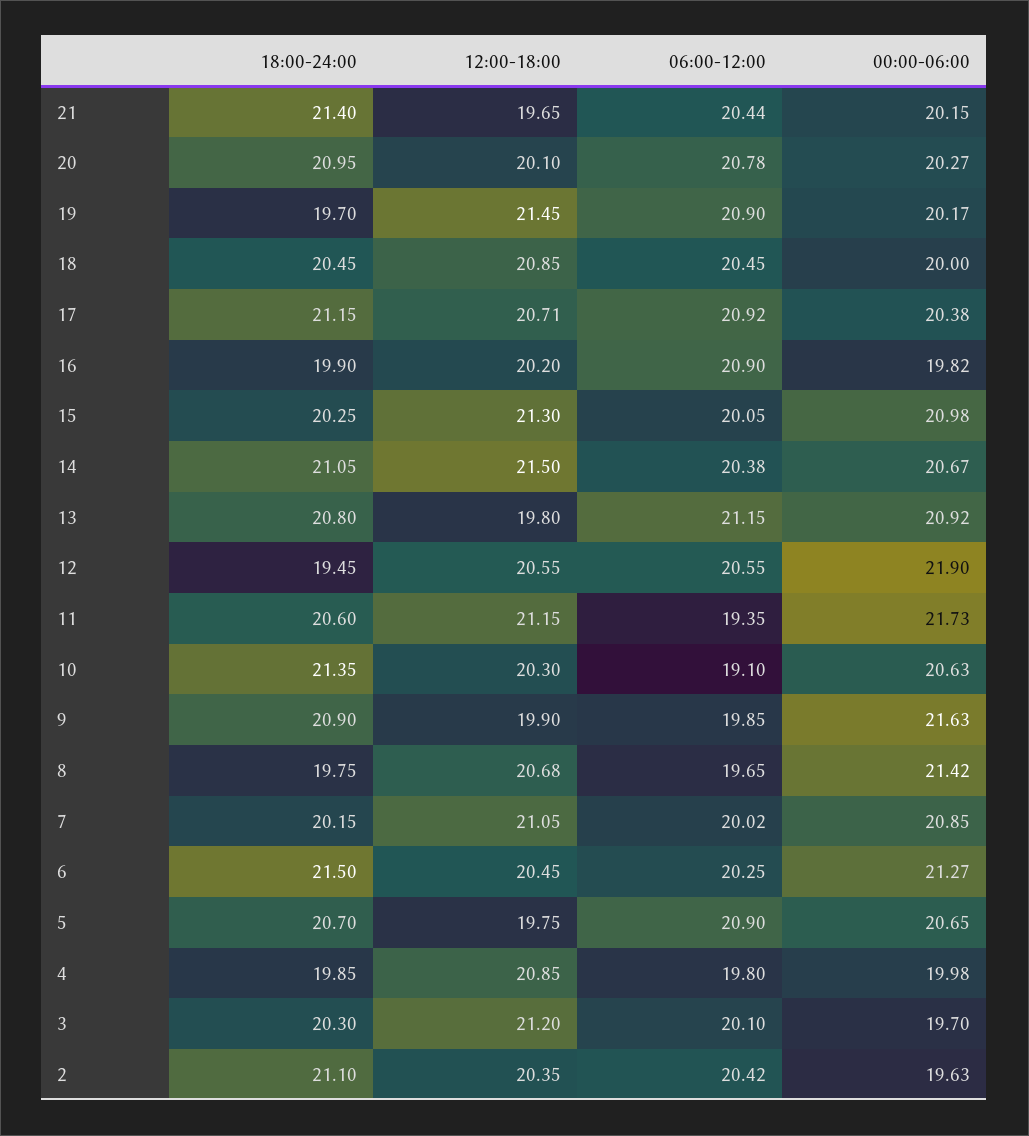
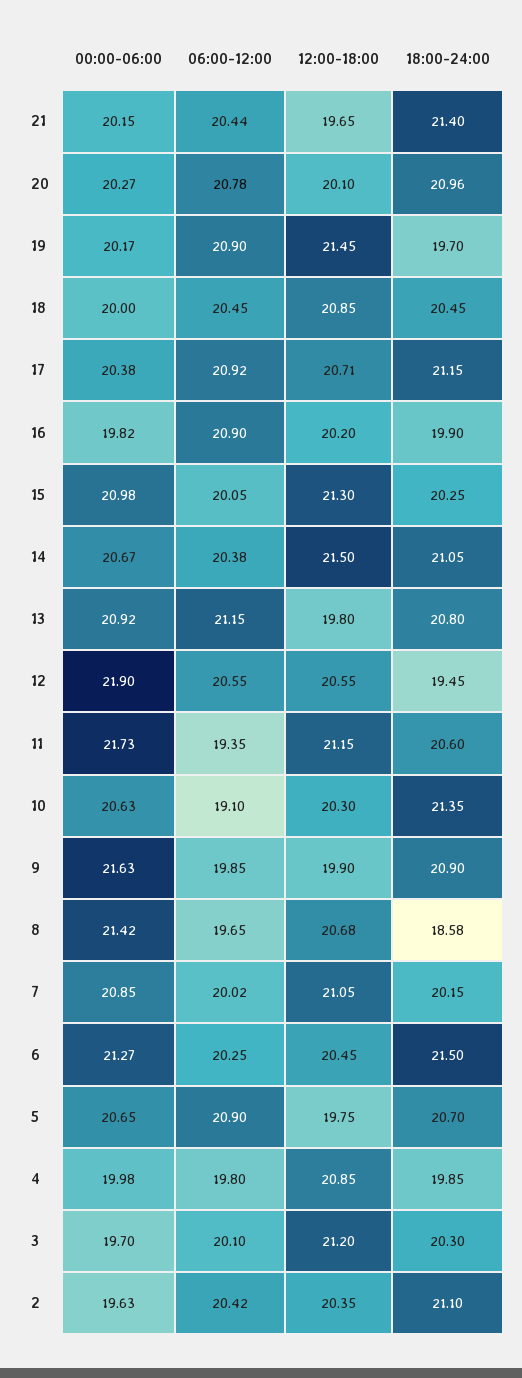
18:00-24:00, 20: 20.95 -> 20.96
18:00-24:00, 8: 19.75 -> 18.58

